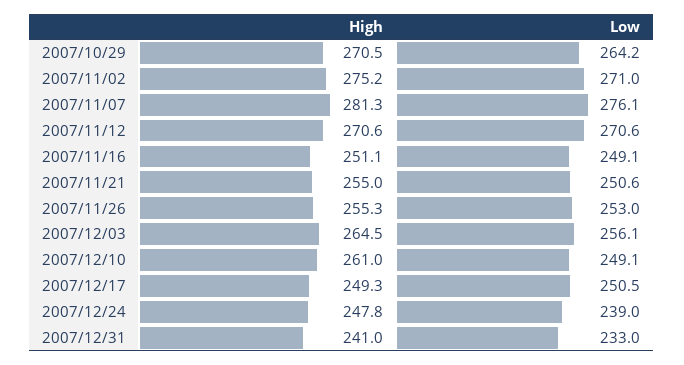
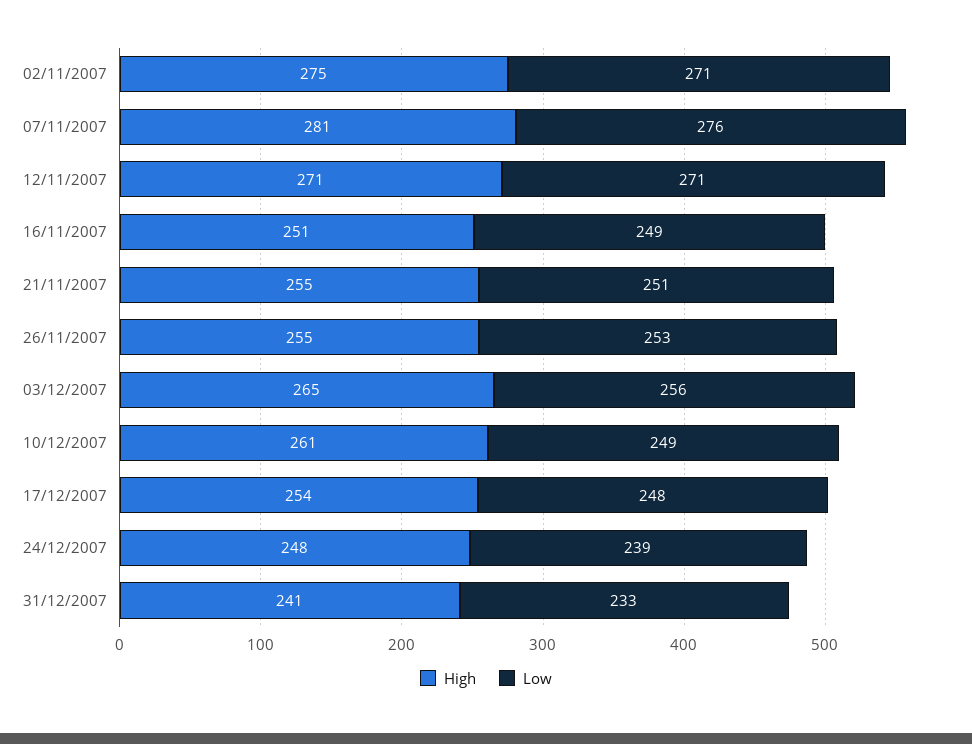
High, 2007/10/29: 270.5 -> none
Low, 2007/10/29: 264.2 -> none
High, 2007/12/17: 249.3 -> 254
Low, 2007/12/17: 250.5 -> 248

